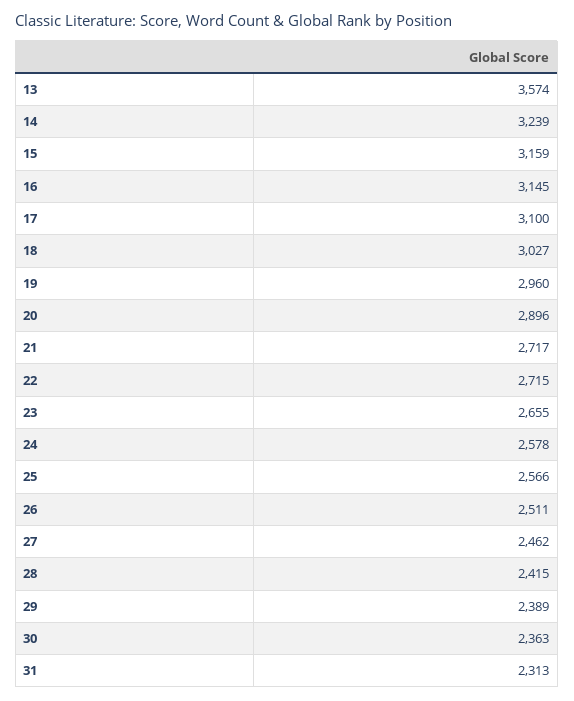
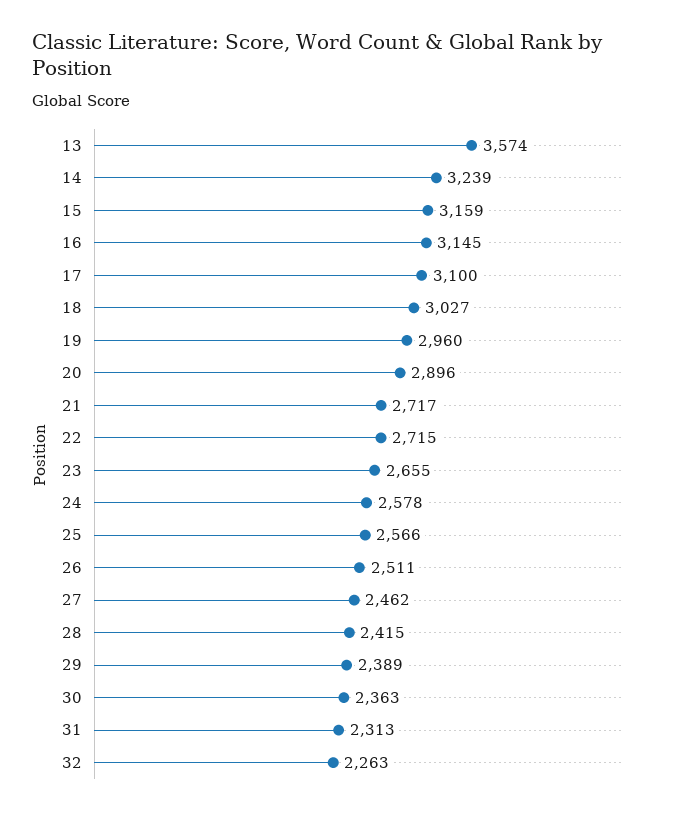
32: none -> 2263

